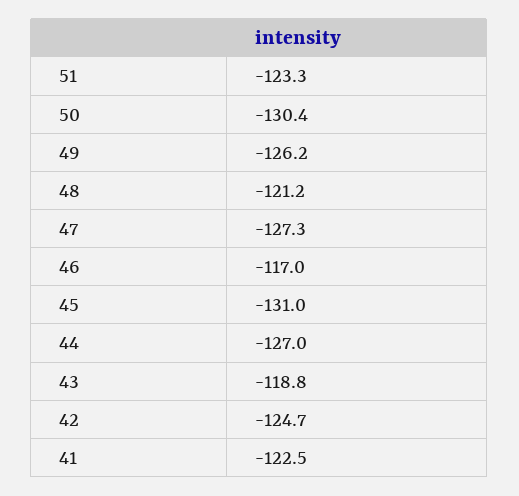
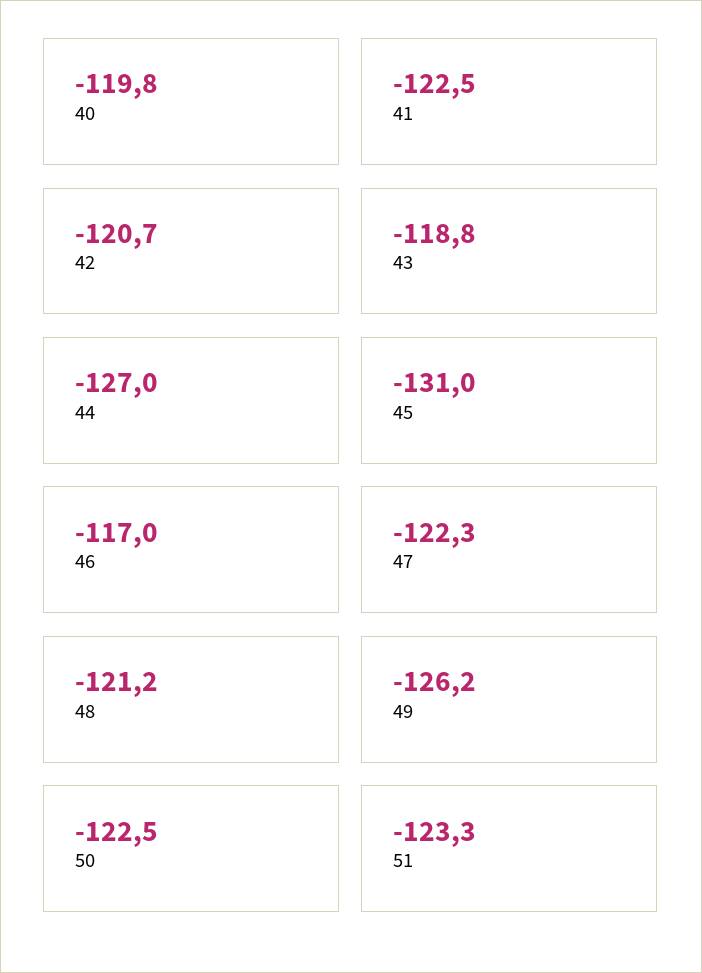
50: -130.4 -> -122.5
47: -127.3 -> -122.3
42: -124.7 -> -120.7
40: none -> -119.8

